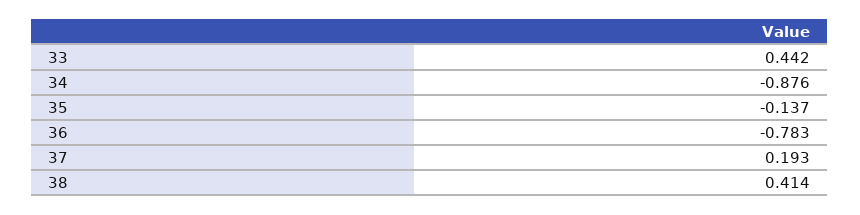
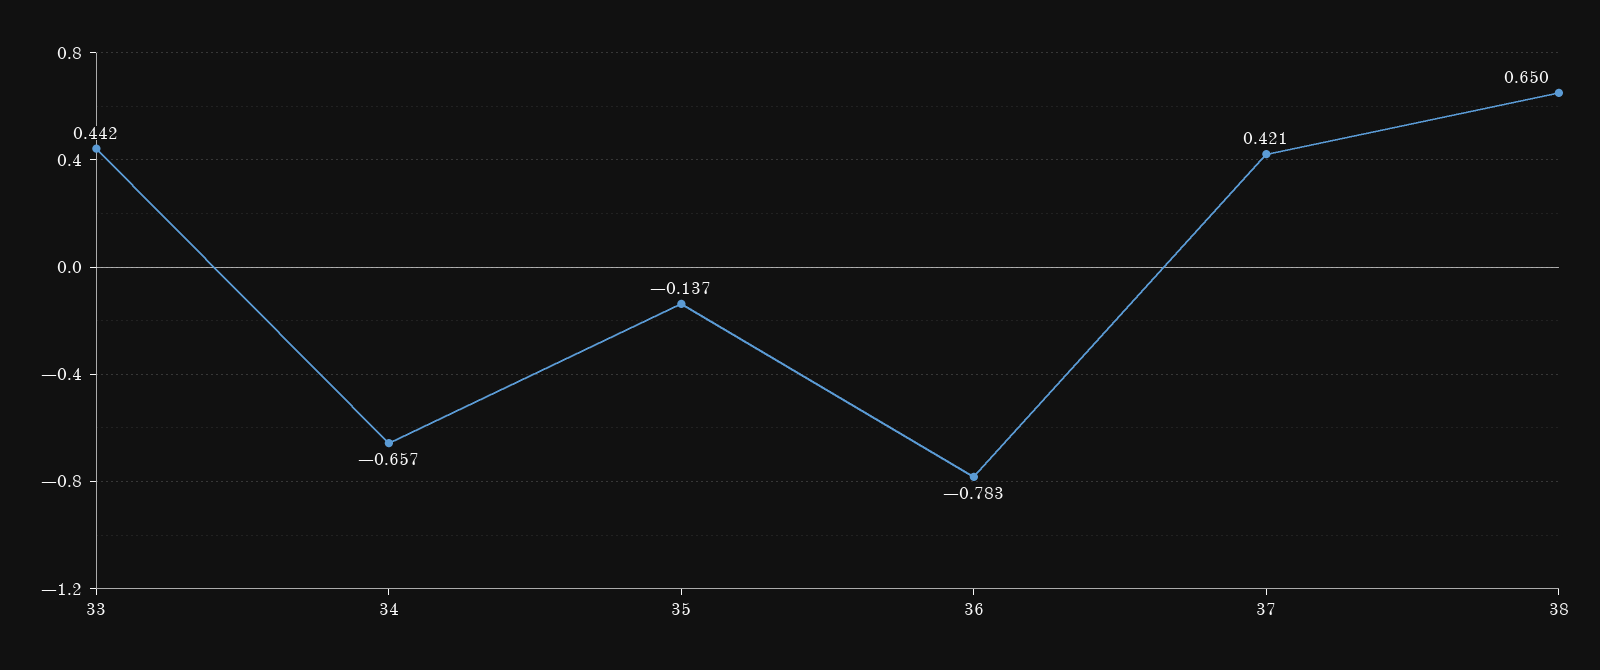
34: -0.876 -> -0.657
37: 0.193 -> 0.421
38: 0.414 -> 0.65

